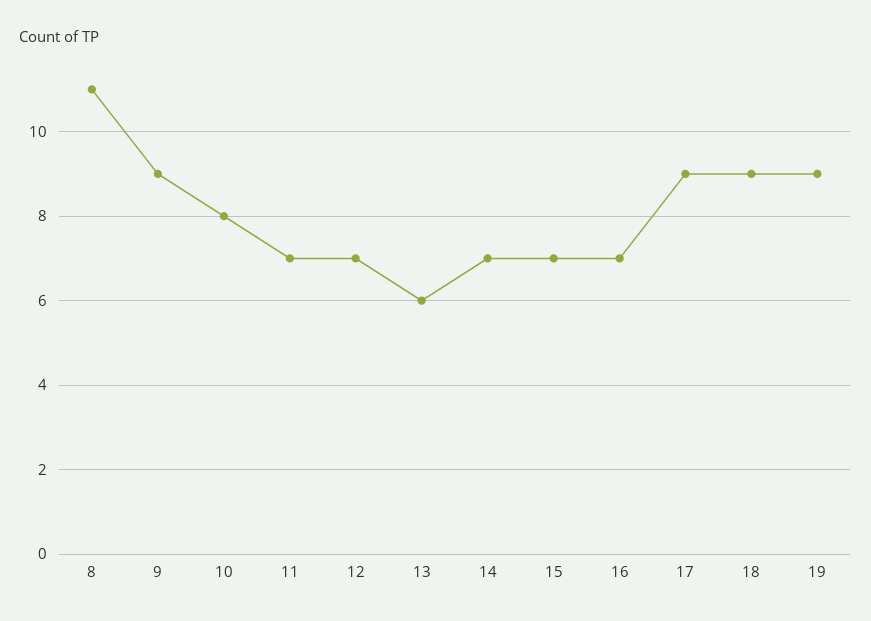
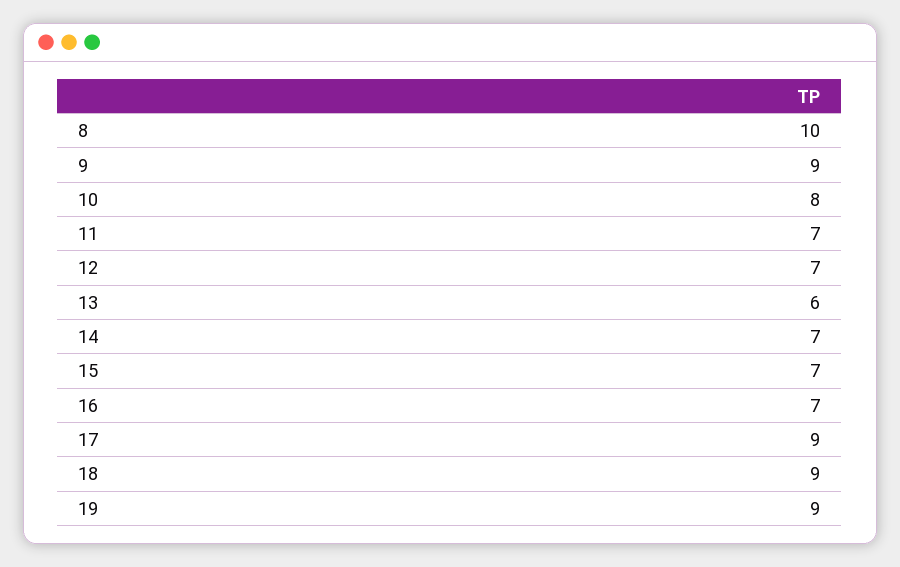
8: 11 -> 10

